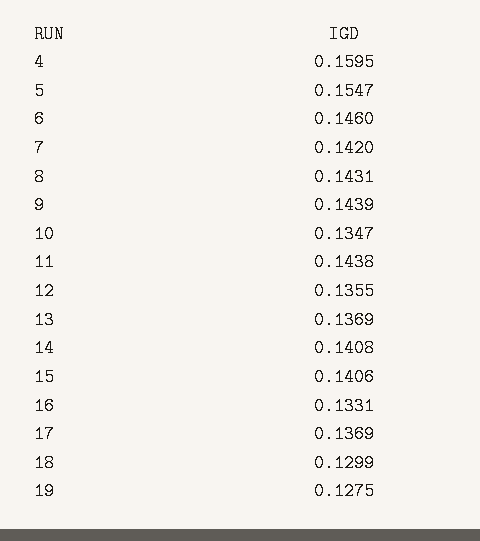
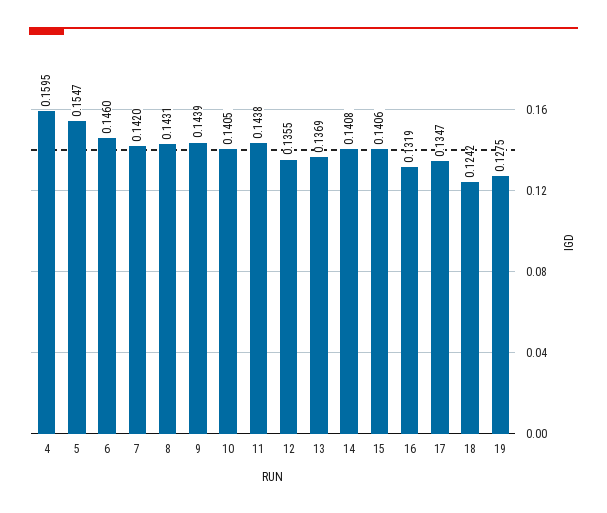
10: 0.1347 -> 0.1405
16: 0.1331 -> 0.1319
17: 0.1369 -> 0.1347
18: 0.1299 -> 0.1242

